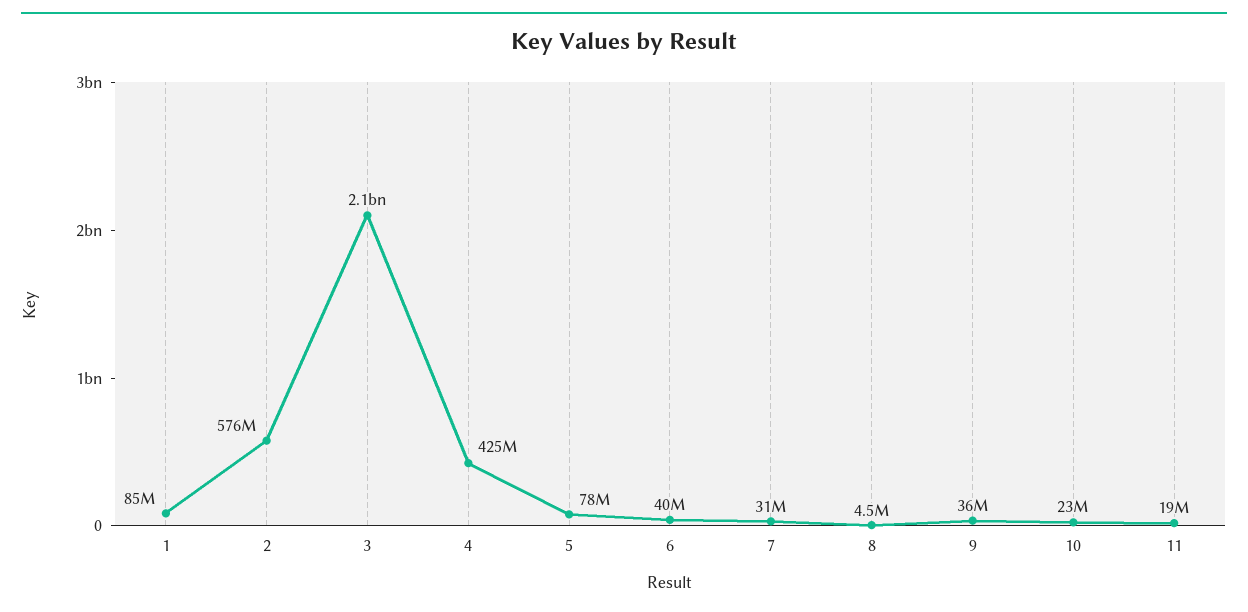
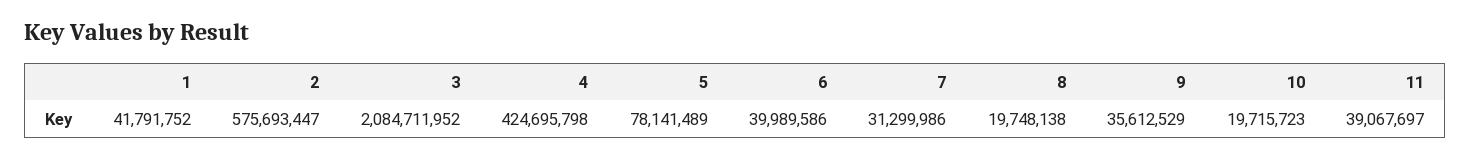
1: 85000000 -> 41791752
8: 4500000 -> 19748138
10: 23000000 -> 19715723
11: 19000000 -> 39067697

